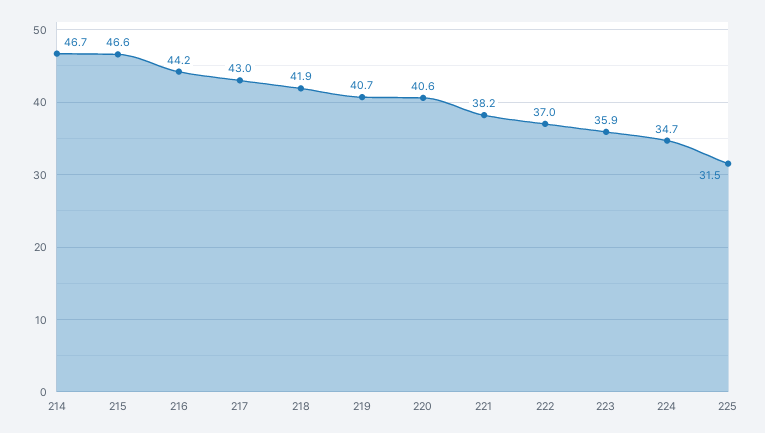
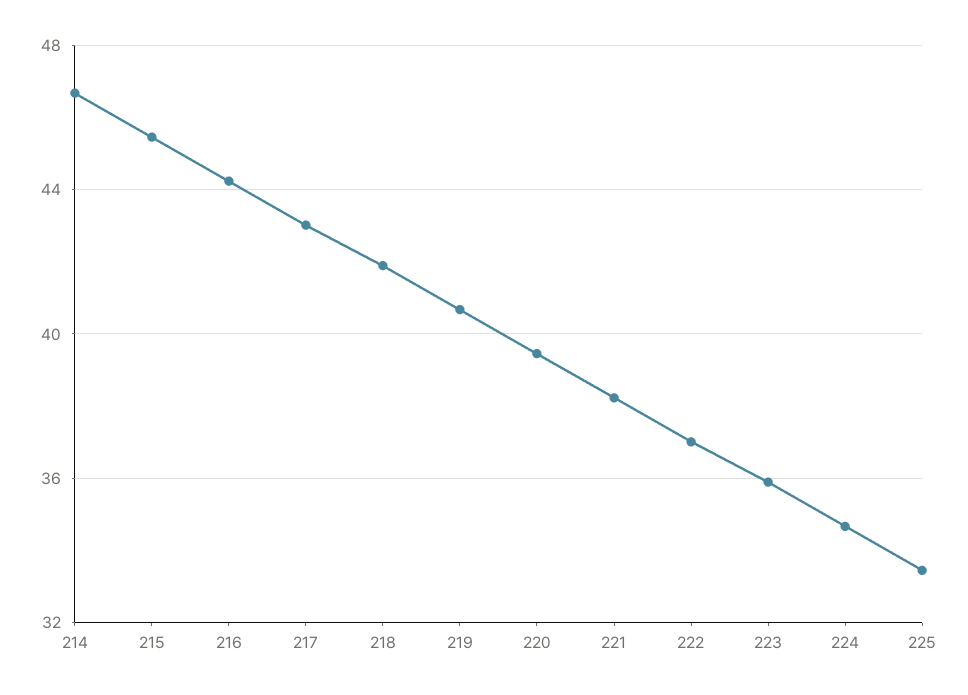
215: 46.6 -> 45.5
220: 40.6 -> 39.5
225: 31.5 -> 33.5

